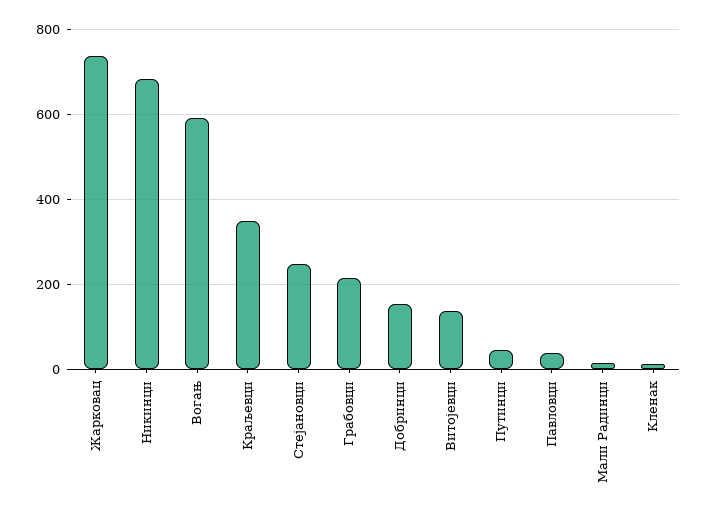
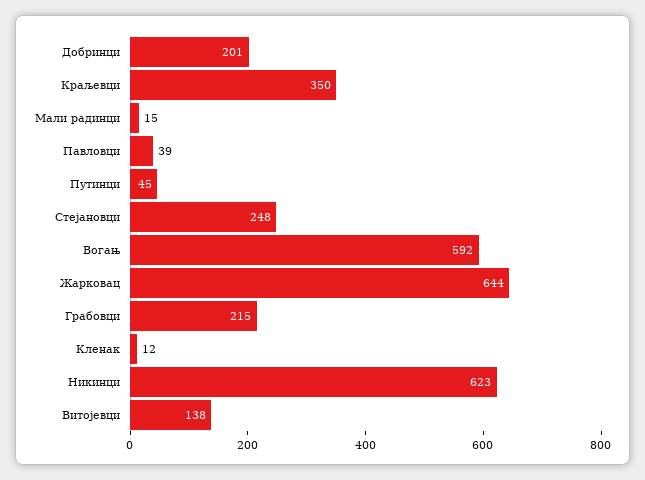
Жарковац: 740 -> 644
Никинци: 680 -> 623
Добринци: 160 -> 201

